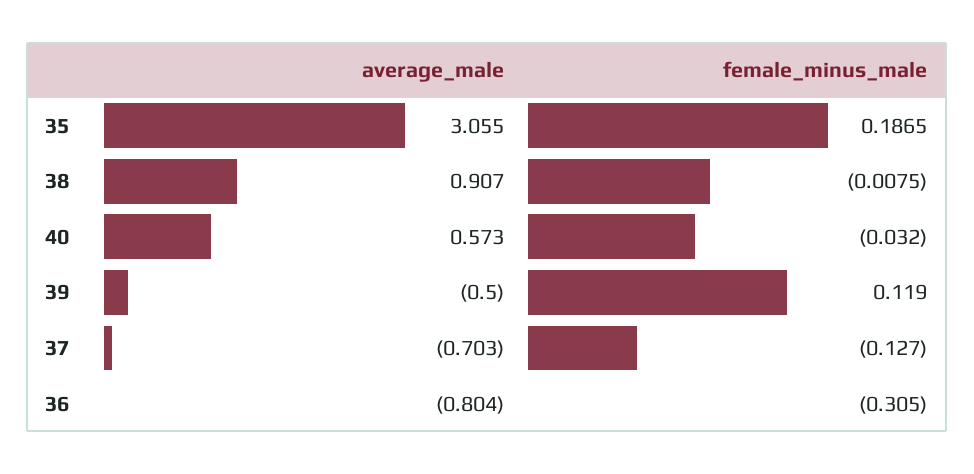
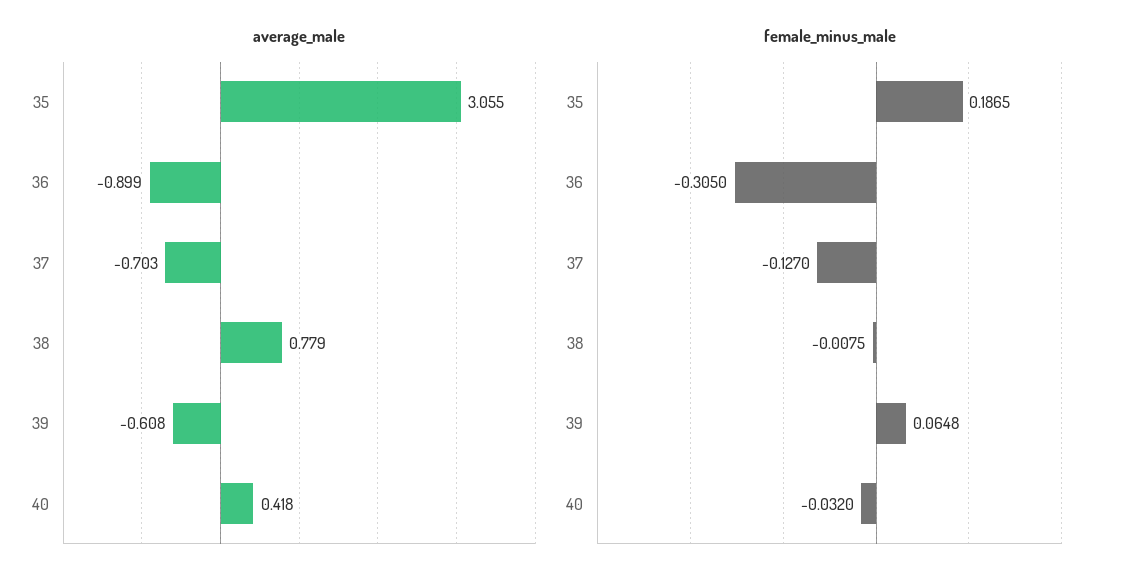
average_male, 38: 0.907 -> 0.779
average_male, 40: 0.573 -> 0.418
average_male, 39: -0.5 -> -0.608
female_minus_male, 39: 0.119 -> 0.0648
average_male, 36: -0.804 -> -0.899

